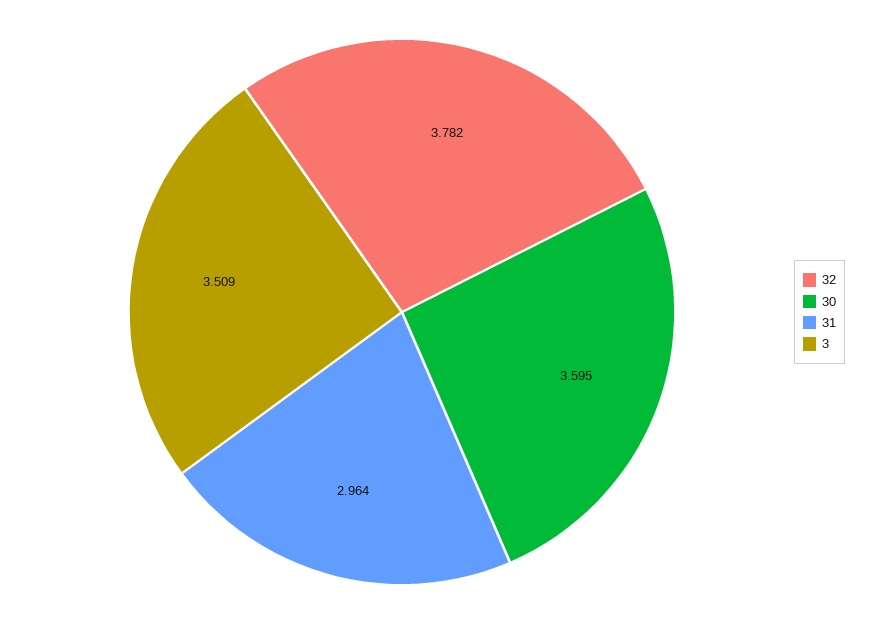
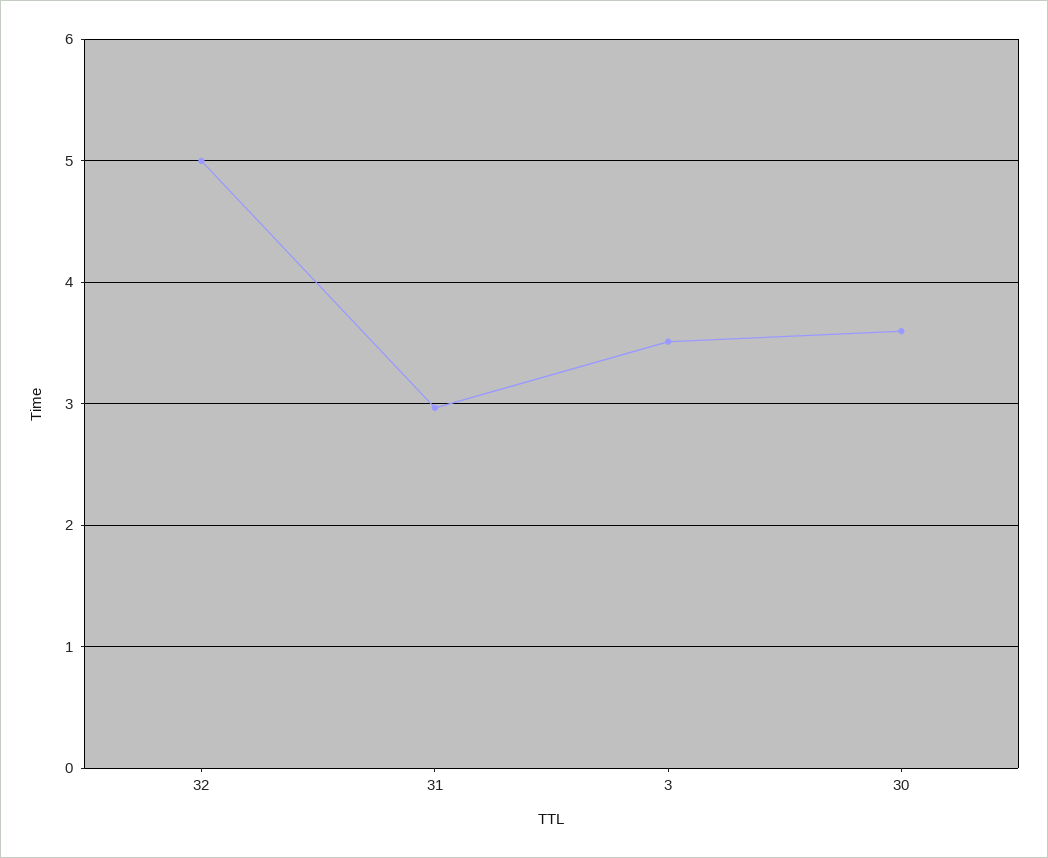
32: 3.782 -> 5

